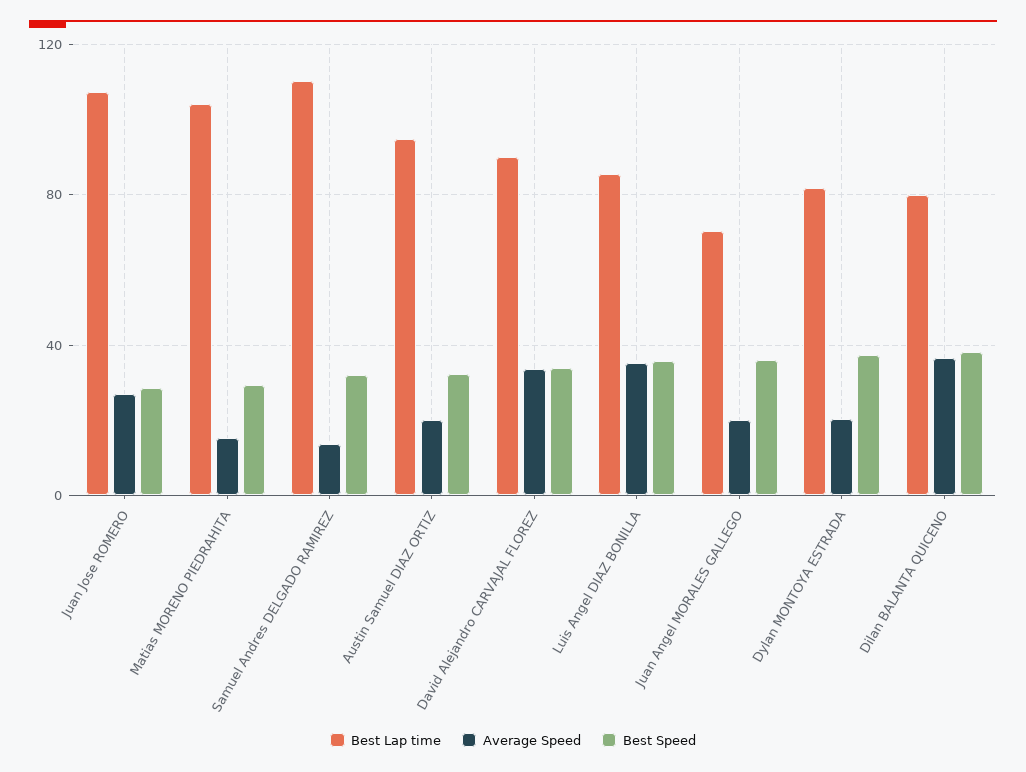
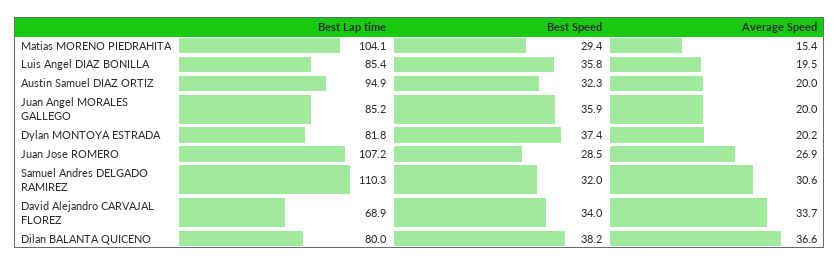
Average Speed, Samuel Andres DELGADO RAMIREZ: 15 -> 30.6
Best Lap time, David Alejandro CARVAJAL FLOREZ: 90 -> 68.9
Average Speed, Luis Angel DIAZ BONILLA: 35 -> 19.5
Best Lap time, Juan Angel MORALES GALLEGO: 70 -> 85.2

